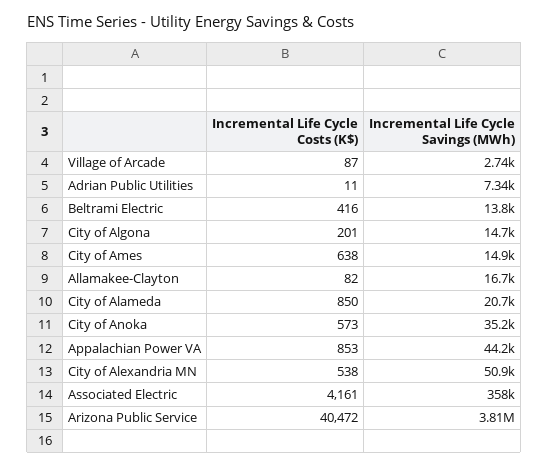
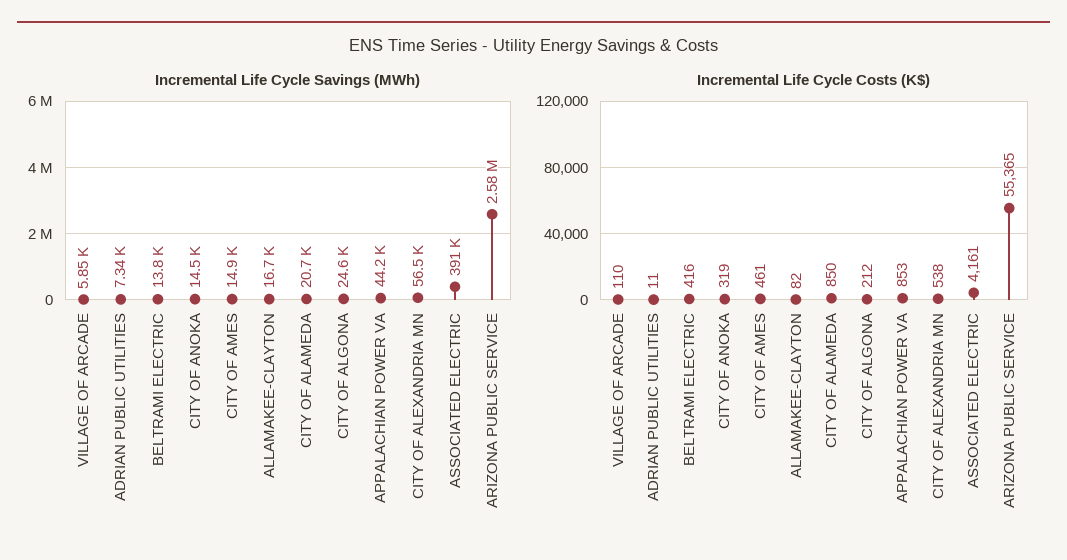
Incremental Life Cycle Costs (K$), Village of Arcade: 87 -> 110
Incremental Life Cycle Savings (MWh), Village of Arcade: 2740 -> 5850
Incremental Life Cycle Costs (K$), City of Algona: 201 -> 212
Incremental Life Cycle Savings (MWh), City of Algona: 14700 -> 24600
Incremental Life Cycle Costs (K$), City of Ames: 638 -> 461
Incremental Life Cycle Costs (K$), City of Anoka: 573 -> 319
Incremental Life Cycle Savings (MWh), City of Anoka: 35200 -> 14500
Incremental Life Cycle Savings (MWh), City of Alexandria MN: 50900 -> 56500
Incremental Life Cycle Savings (MWh), Associated Electric: 358000 -> 391000
Incremental Life Cycle Costs (K$), Arizona Public Service: 40472 -> 55365
Incremental Life Cycle Savings (MWh), Arizona Public Service: 3810000 -> 2580000

